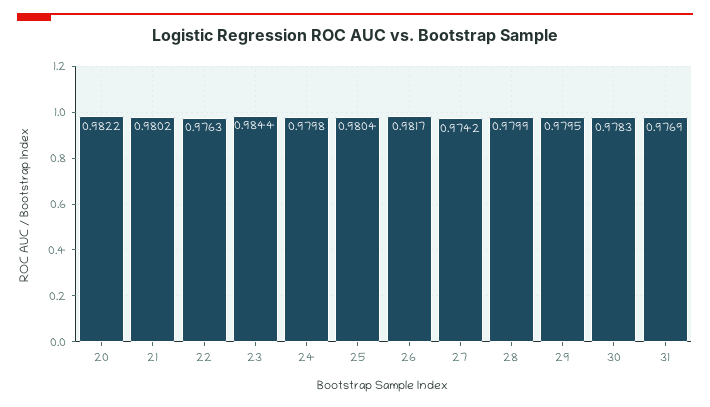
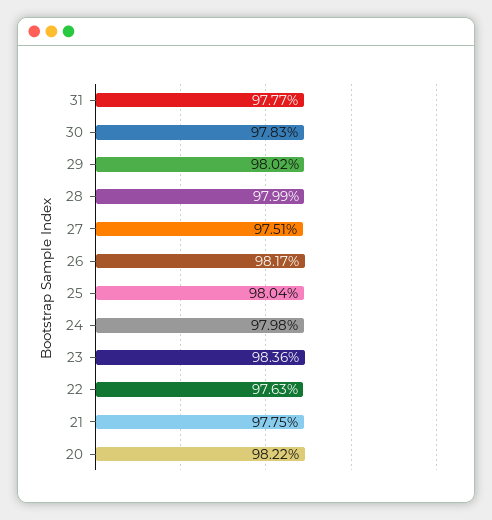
21: 0.9802 -> 0.9775
23: 0.9844 -> 0.9836
27: 0.9742 -> 0.9751
29: 0.9795 -> 0.9802
31: 0.9769 -> 0.9777

